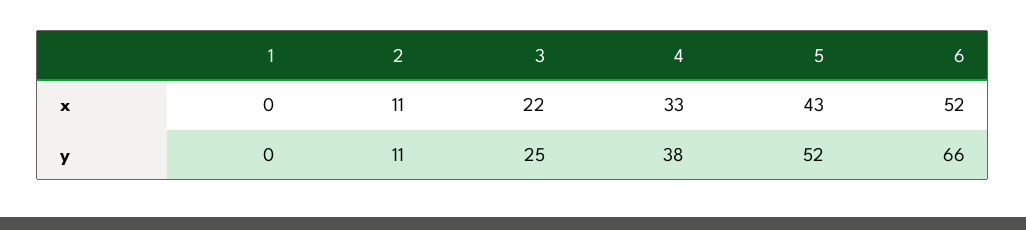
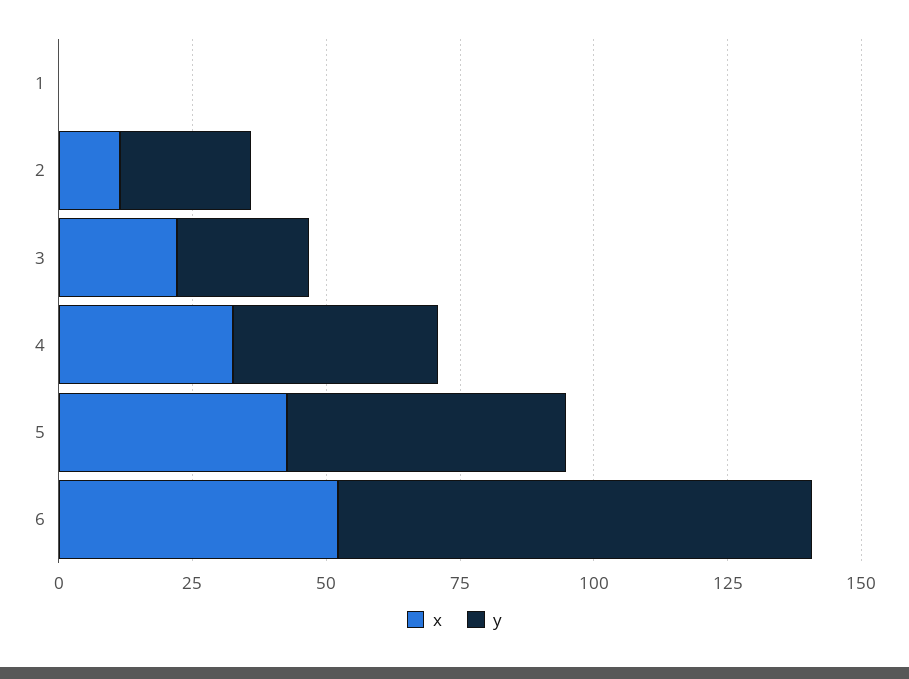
y, 2: 11 -> 25
y, 6: 66 -> 90

